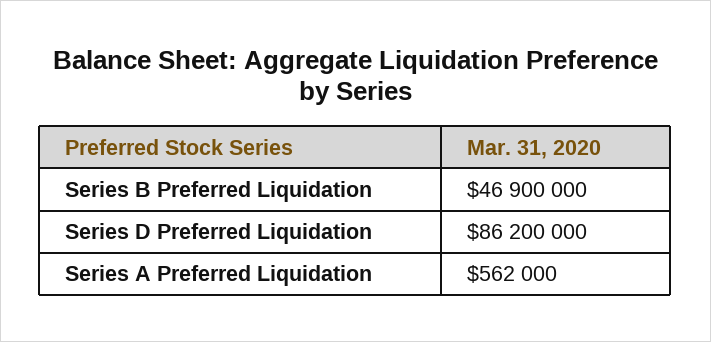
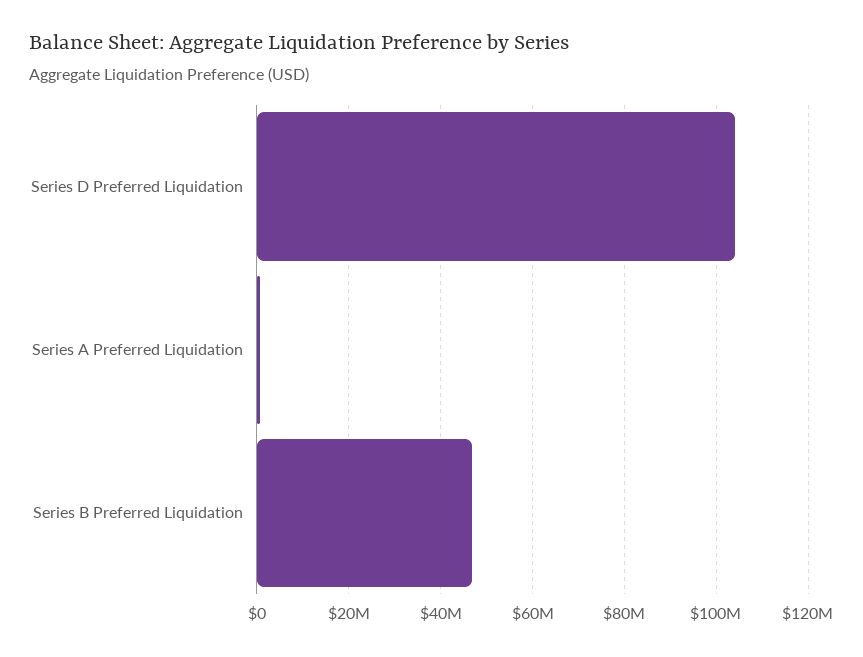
Series D Preferred Liquidation: 86200000 -> 104000000

